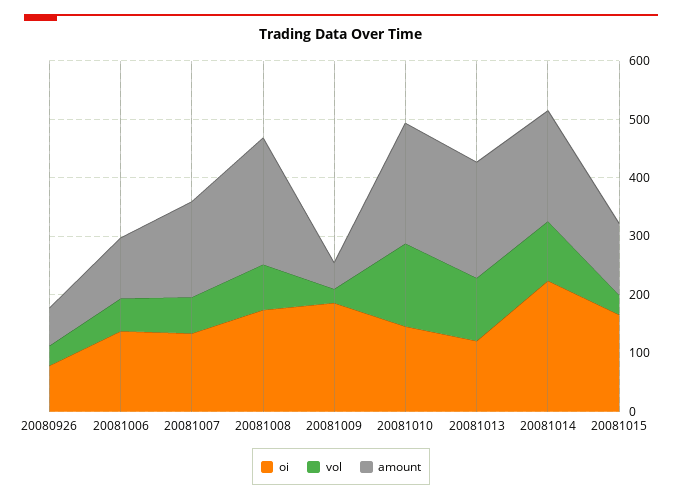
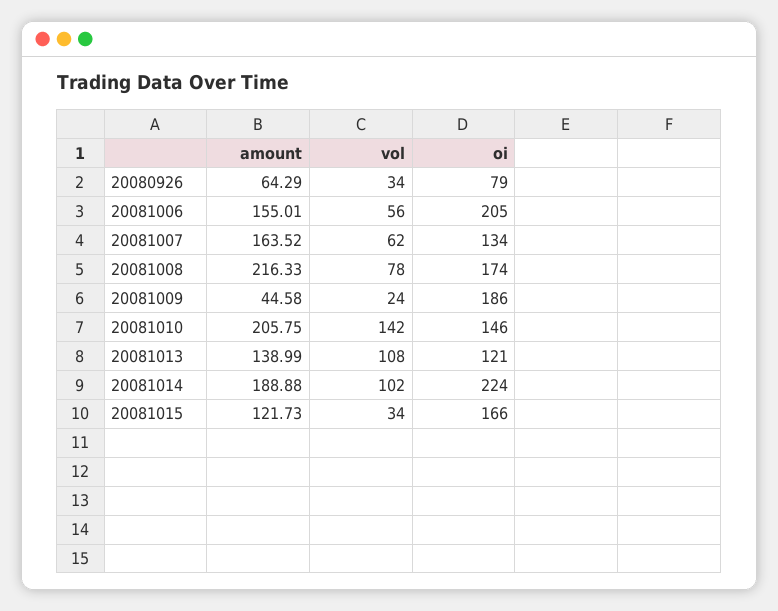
oi, 20081006: 140 -> 205
amount, 20081006: 100 -> 155.01
amount, 20081013: 200 -> 138.99

